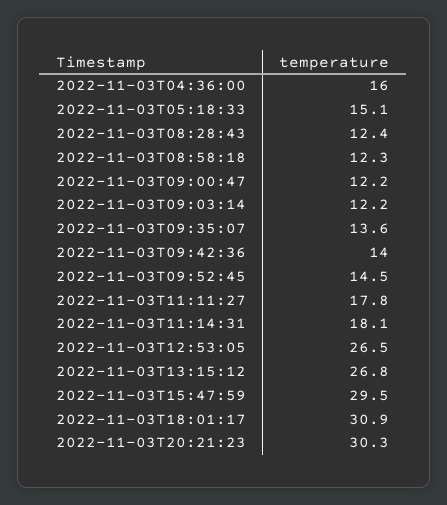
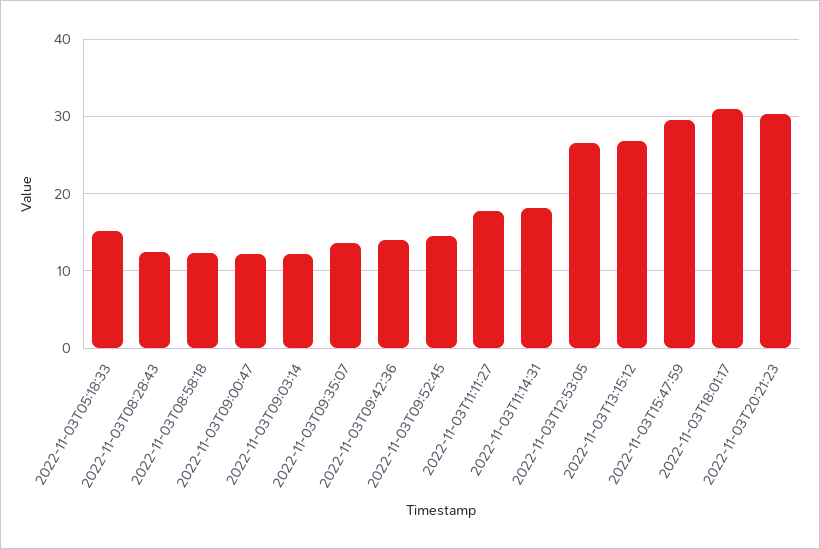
2022-11-03T04:36:00: 16 -> none

